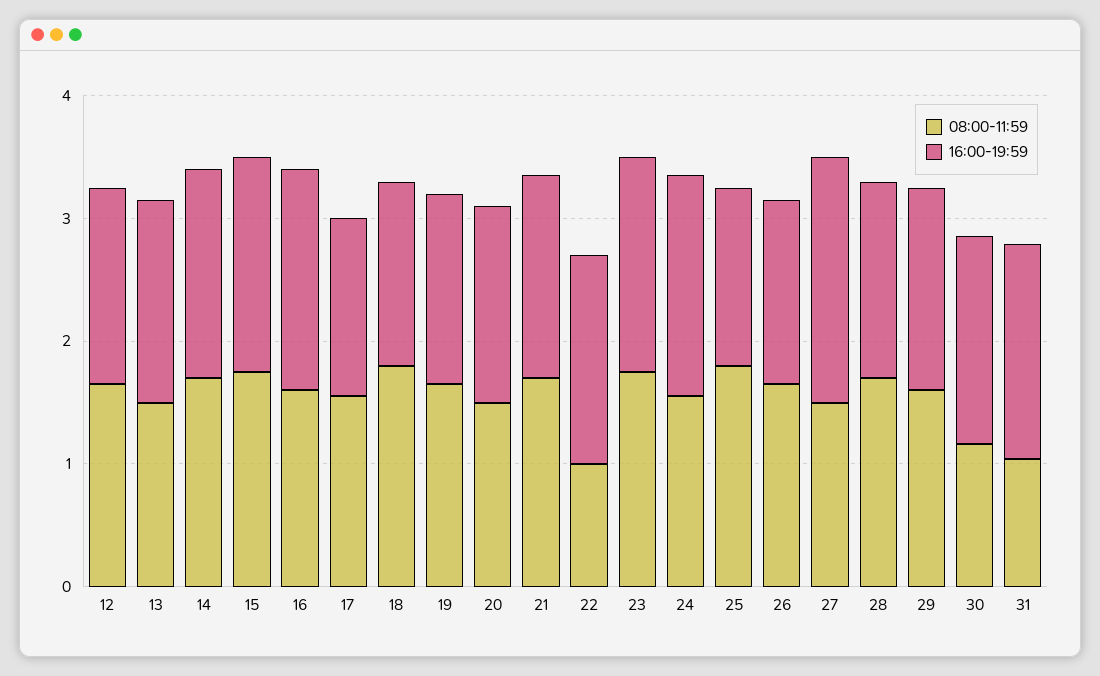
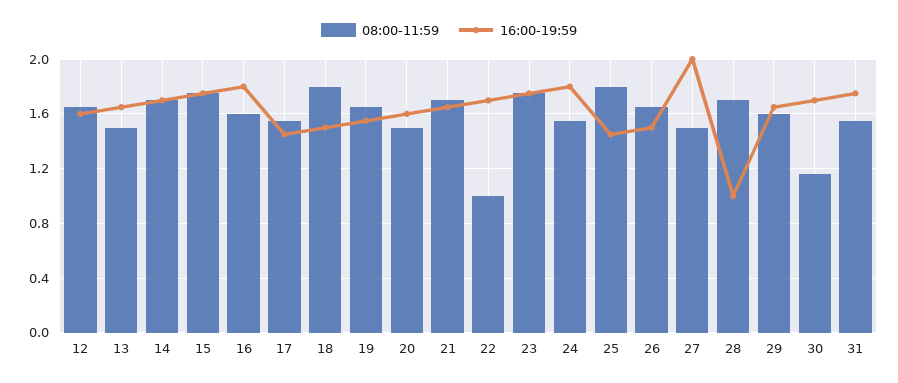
16:00-19:59, 28: 1.6 -> 1
08:00-11:59, 31: 1 -> 1.55

